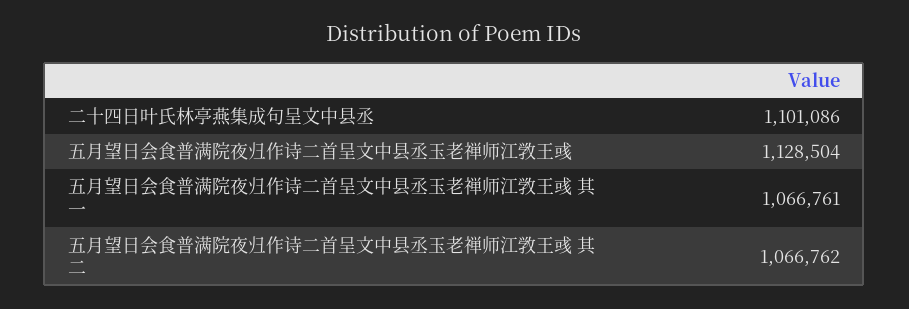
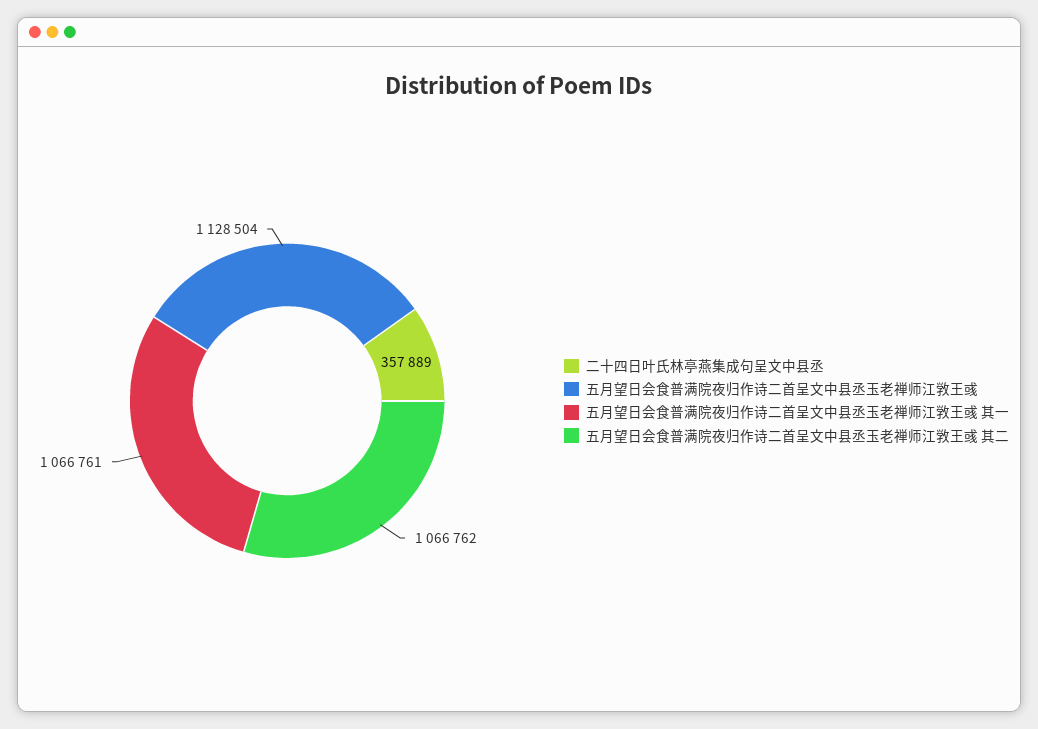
二十四日叶氏林亭燕集成句呈文中县丞: 1101086 -> 357889

